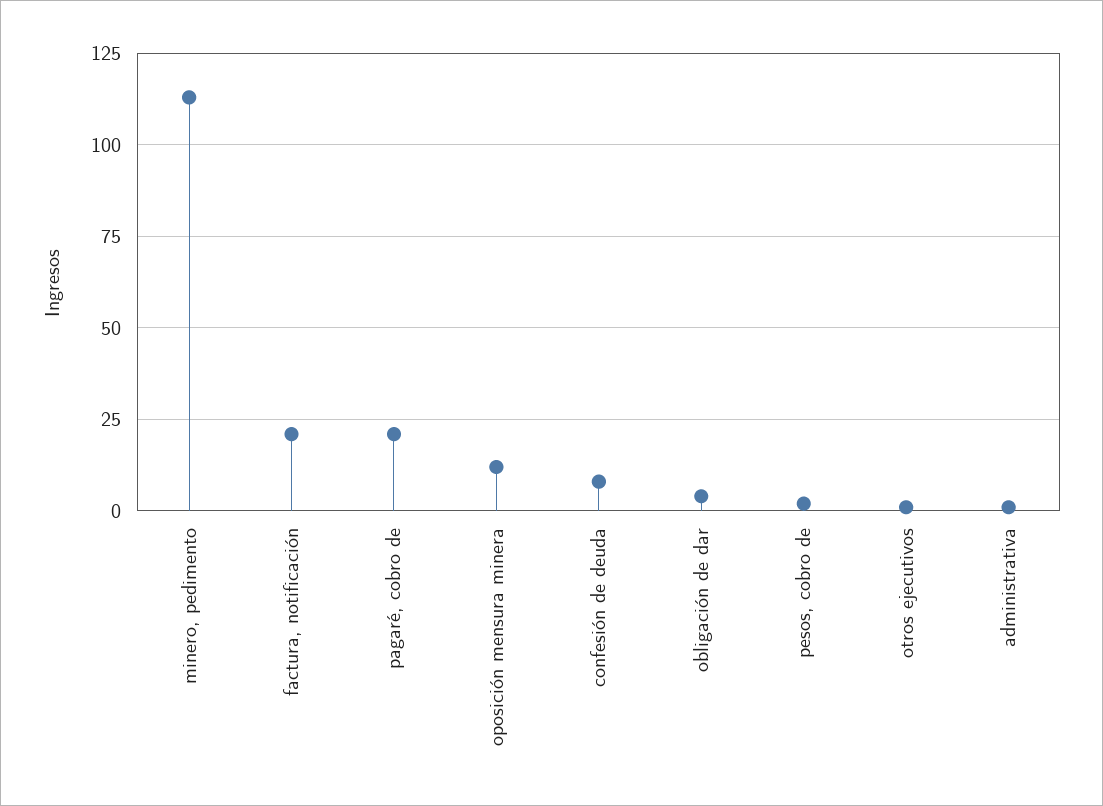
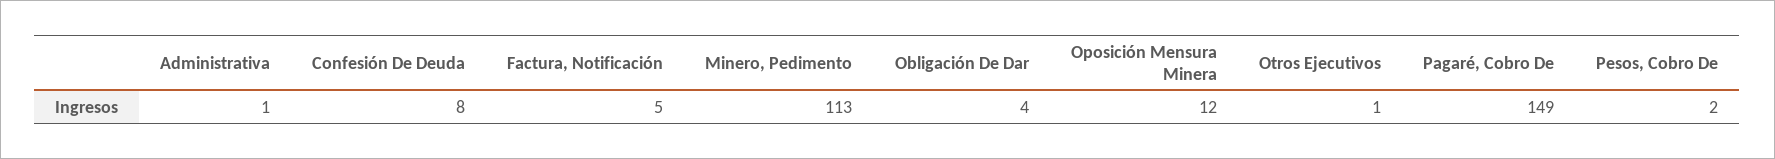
factura, notificación: 20 -> 5
pagaré, cobro de: 20 -> 149

